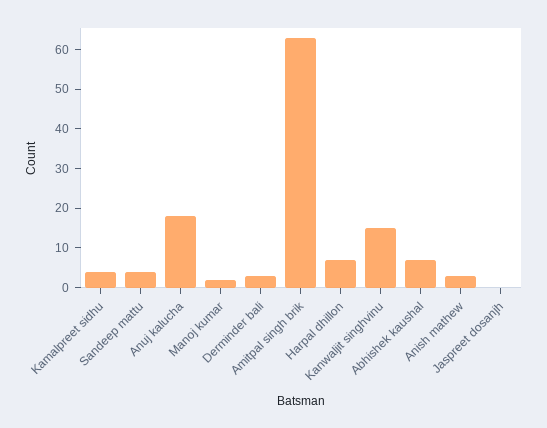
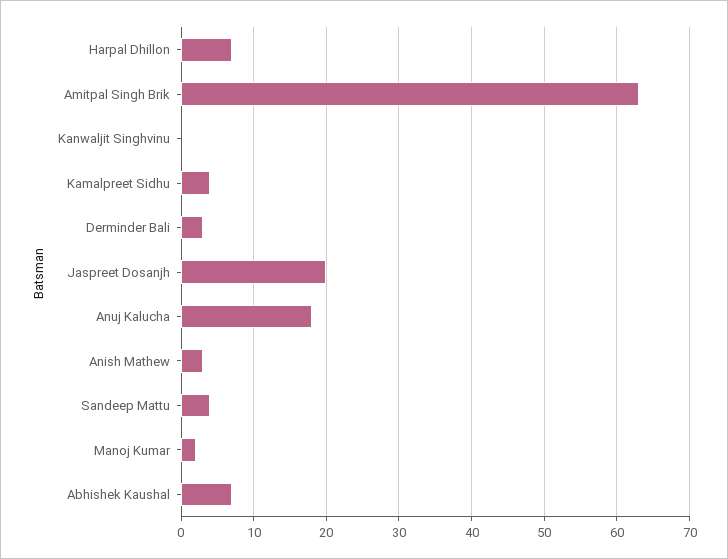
Kanwaljit singhvinu: 15 -> 0
Jaspreet dosanjh: 0 -> 20

